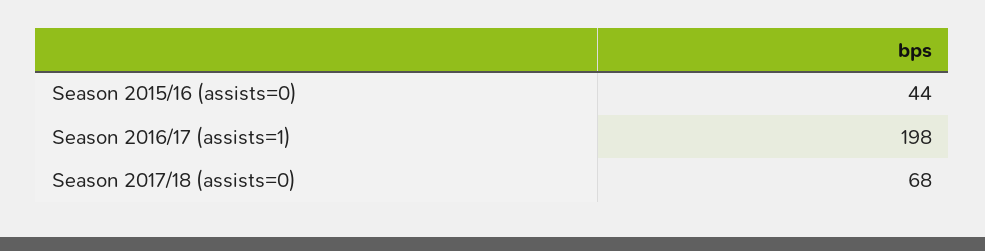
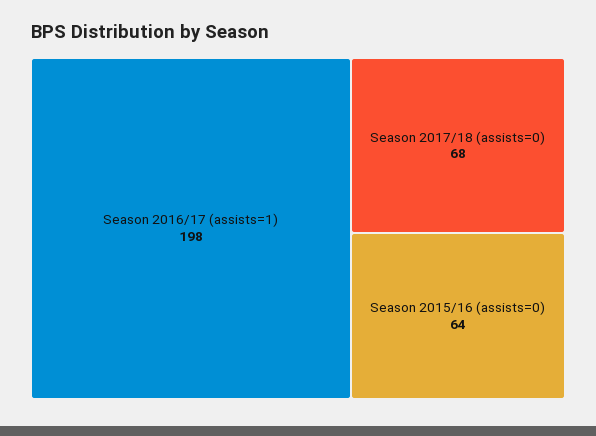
Season 2015/16 (assists=0): 44 -> 64

